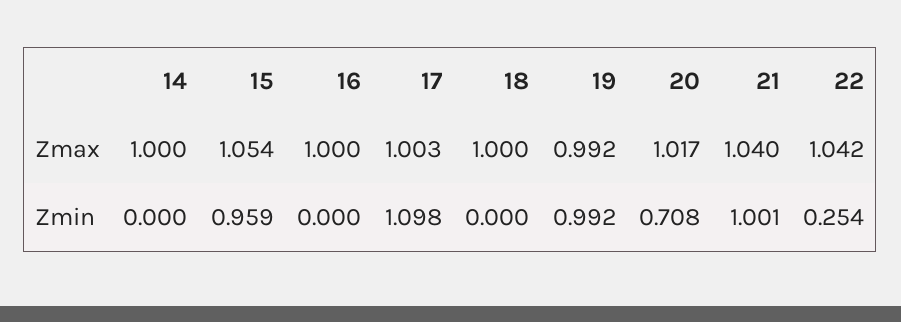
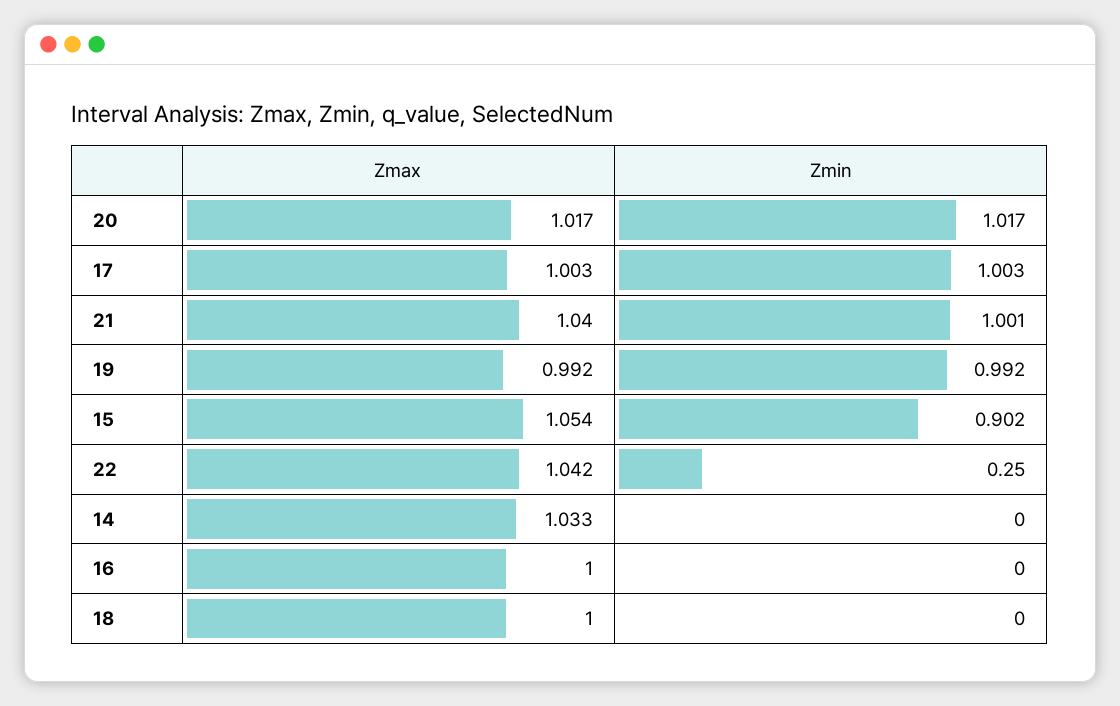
14, Zmax: 1 -> 1.033
15, Zmin: 0.959 -> 0.902
17, Zmin: 1.098 -> 1.003
20, Zmin: 0.708 -> 1.017
22, Zmin: 0.254 -> 0.25

